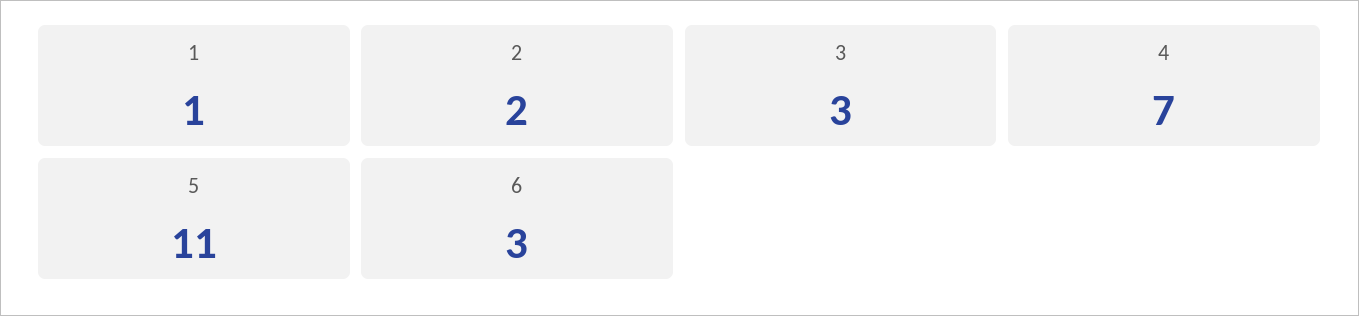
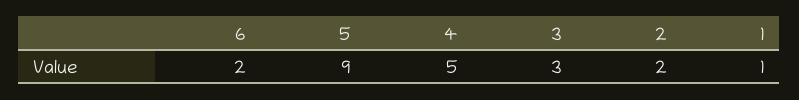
4: 7 -> 5
5: 11 -> 9
6: 3 -> 2

